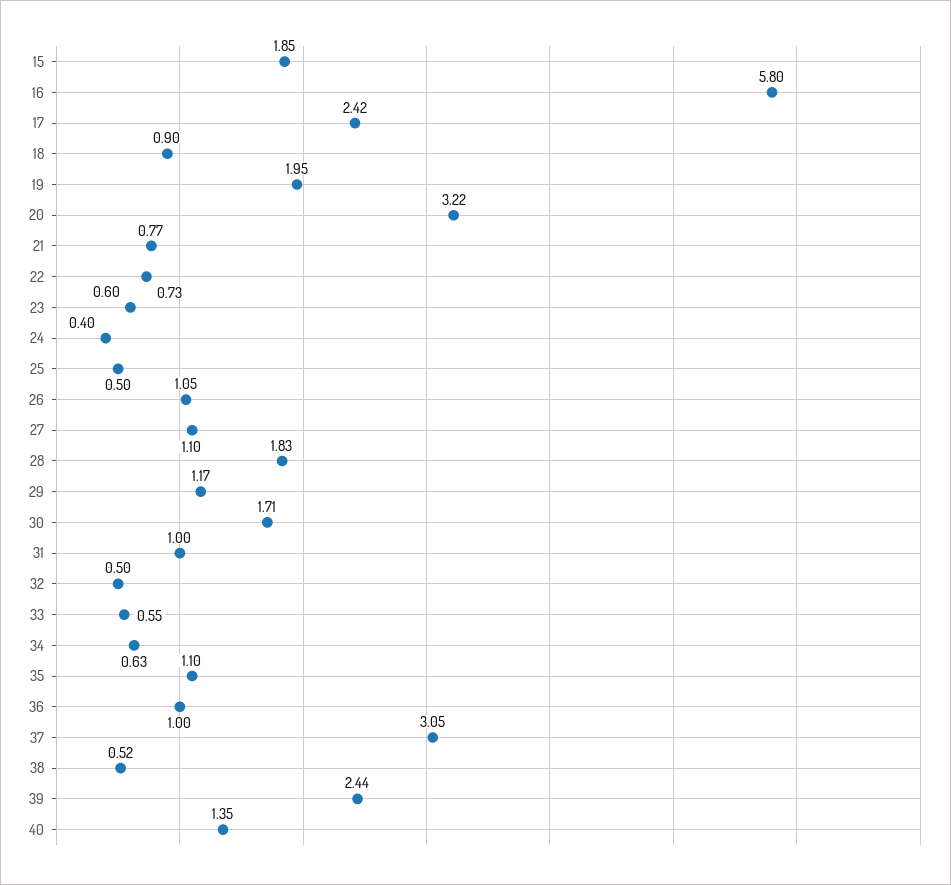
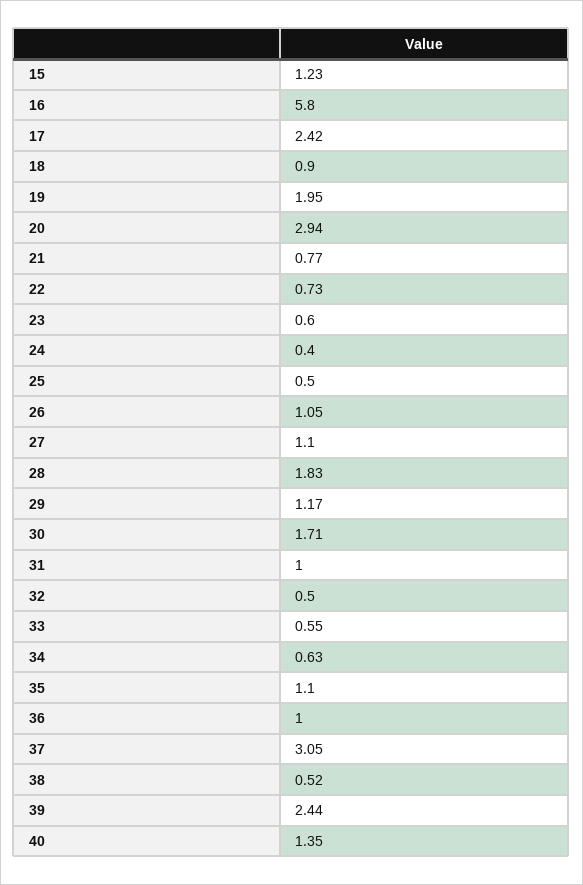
15: 1.85 -> 1.23
20: 3.22 -> 2.94

